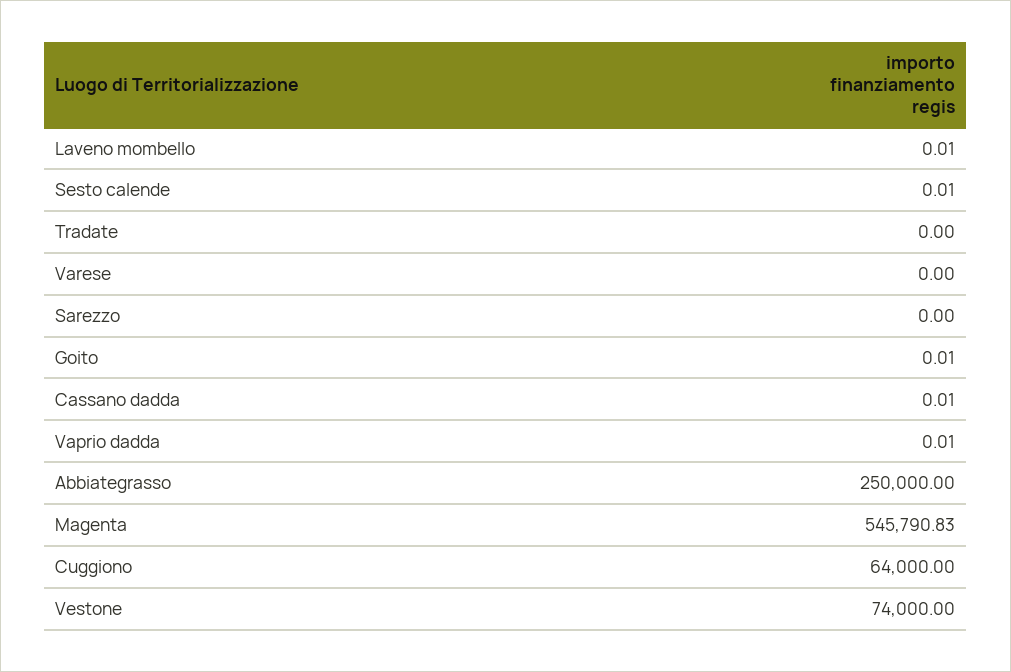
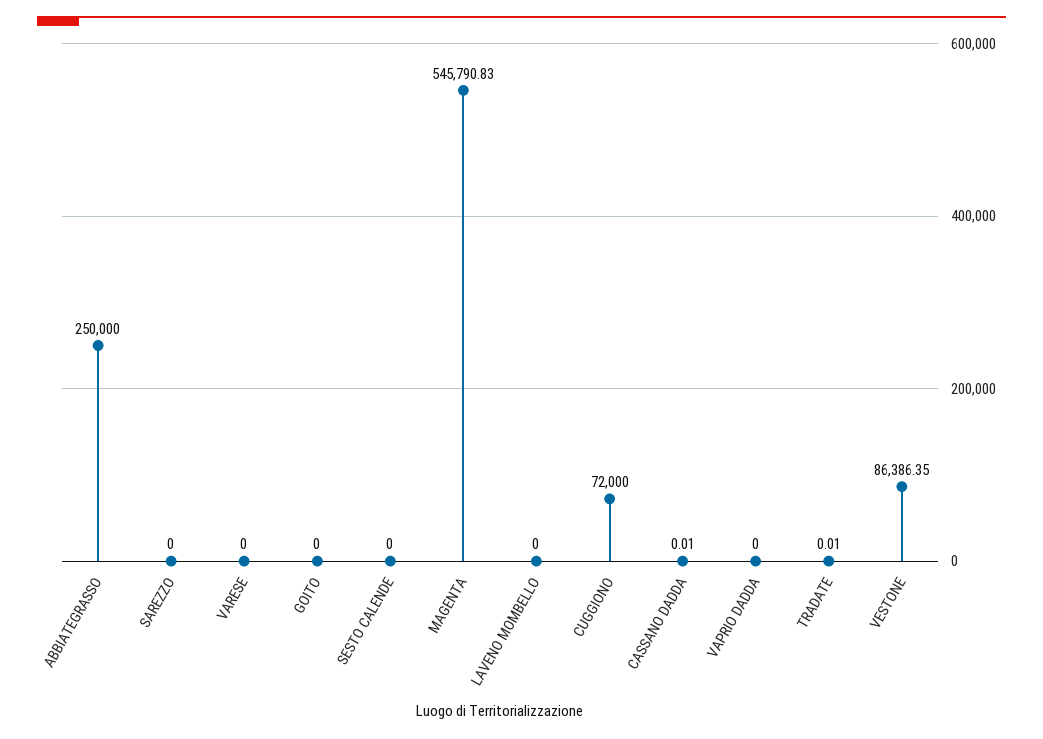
Laveno mombello: 0.01 -> 0
Sesto calende: 0.01 -> 0
Tradate: 0 -> 0.01
Goito: 0.01 -> 0
Vaprio dadda: 0.01 -> 0
Cuggiono: 64000 -> 72000
Vestone: 74000 -> 86386.35

